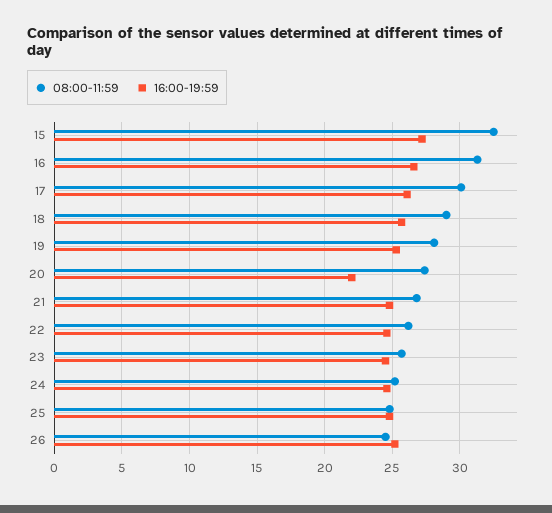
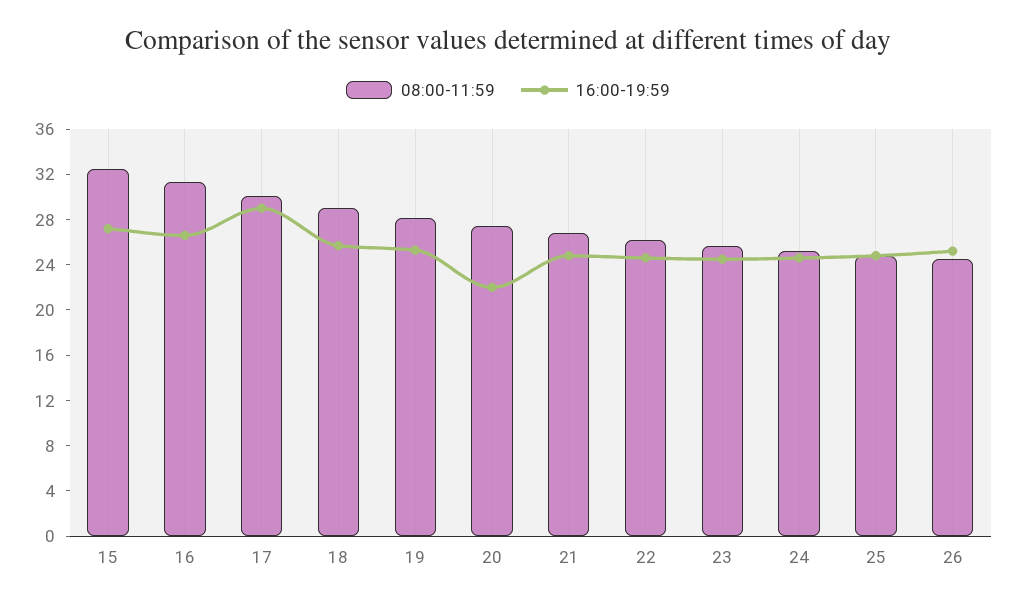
16:00-19:59, 17: 26 -> 29

